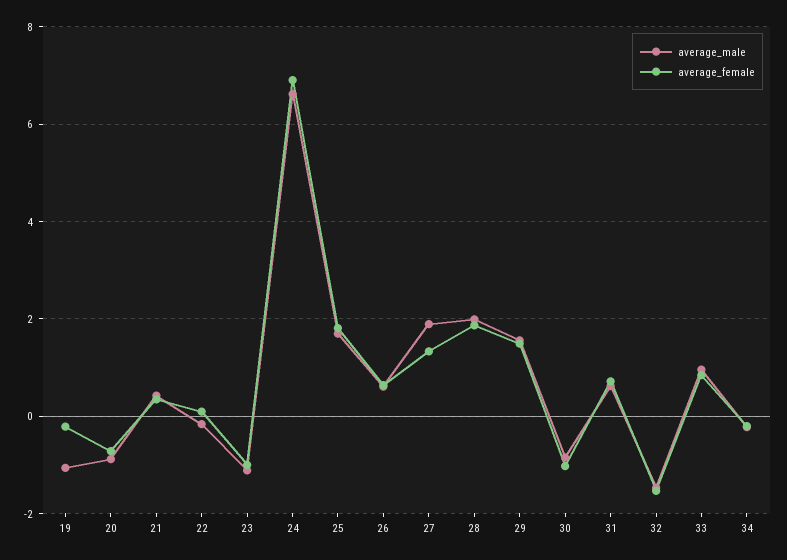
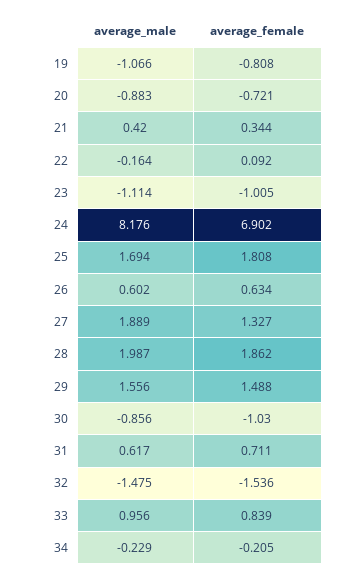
average_female, 19: -0.2 -> -0.808
average_male, 24: 6.6 -> 8.176

